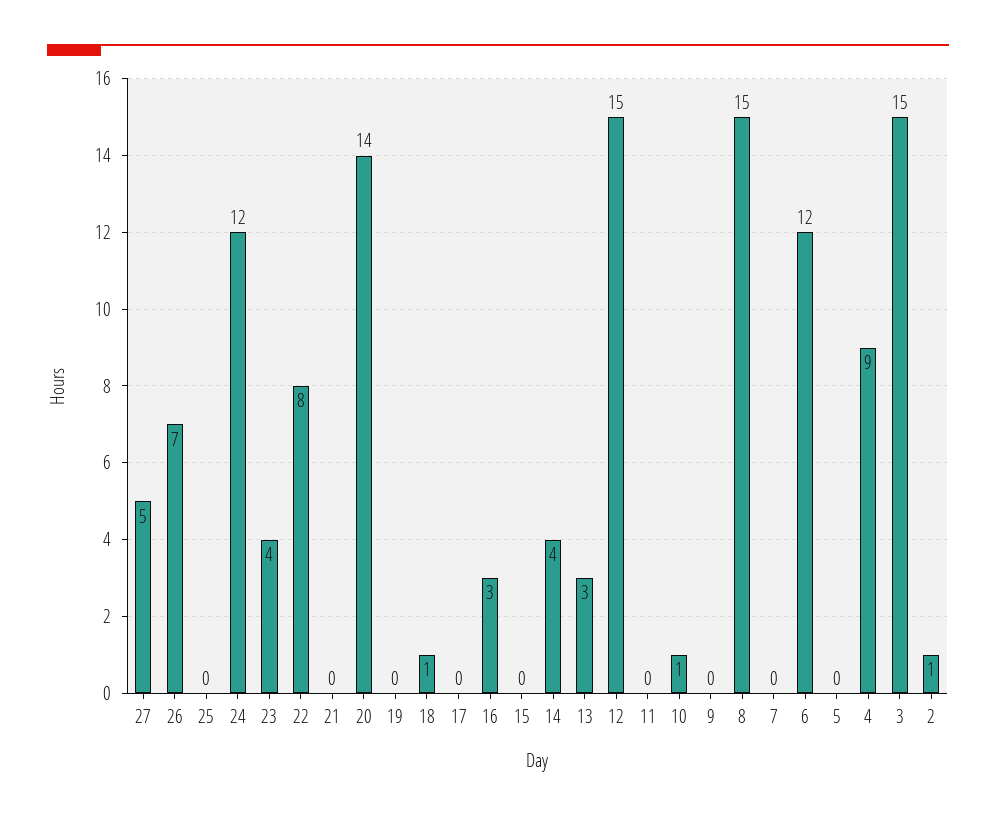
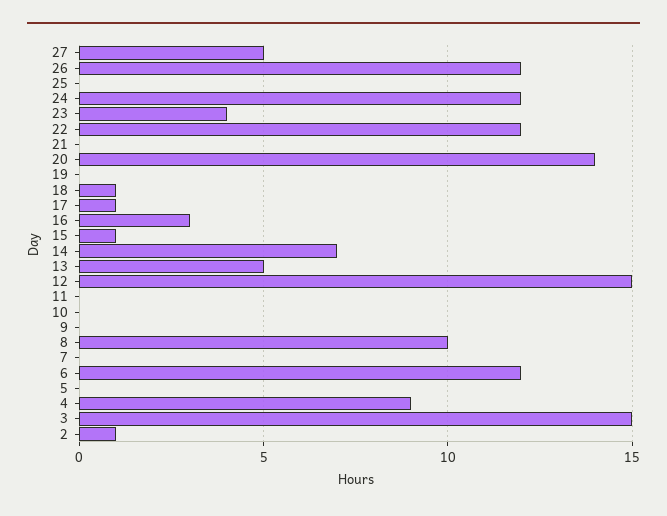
26: 7 -> 12
22: 8 -> 12
17: 0 -> 1
15: 0 -> 1
14: 4 -> 7
13: 3 -> 5
10: 1 -> 0
8: 15 -> 10

